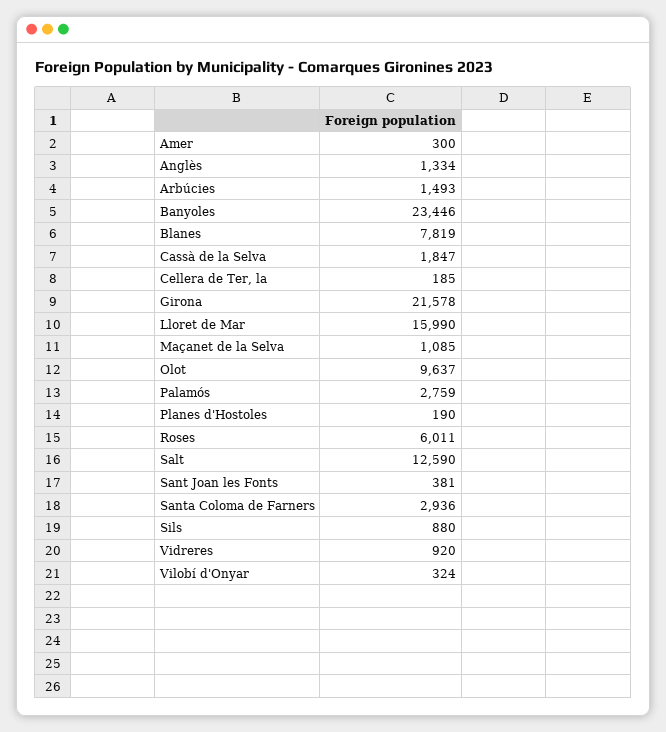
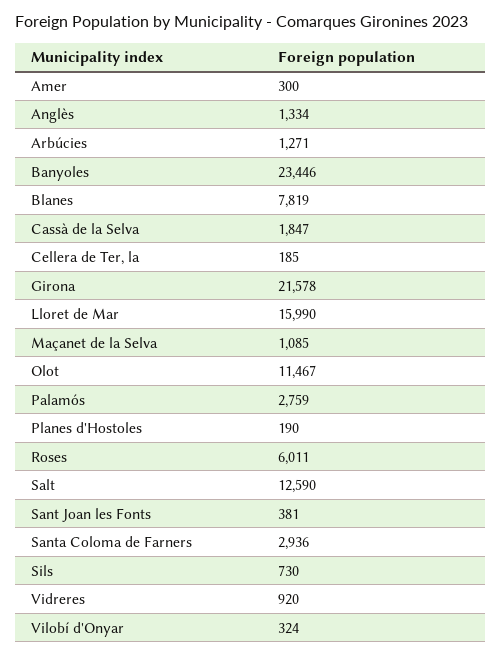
Arbúcies: 1493 -> 1271
Olot: 9637 -> 11467
Sils: 880 -> 730

